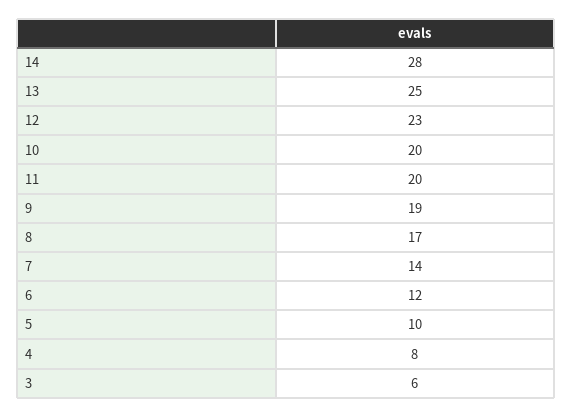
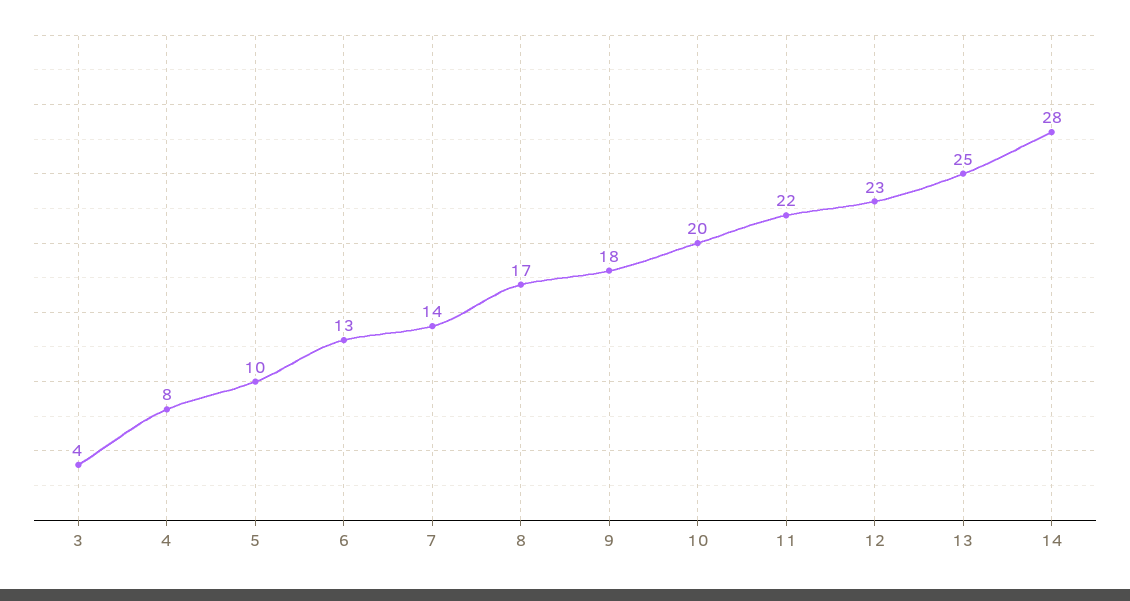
11: 20 -> 22
9: 19 -> 18
6: 12 -> 13
3: 6 -> 4

